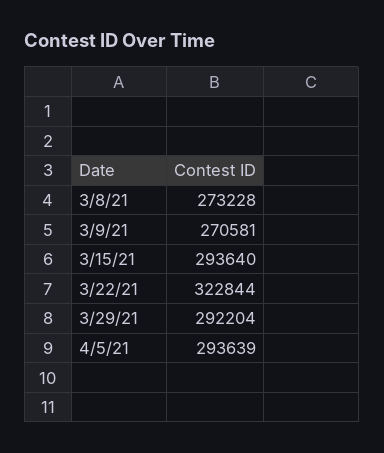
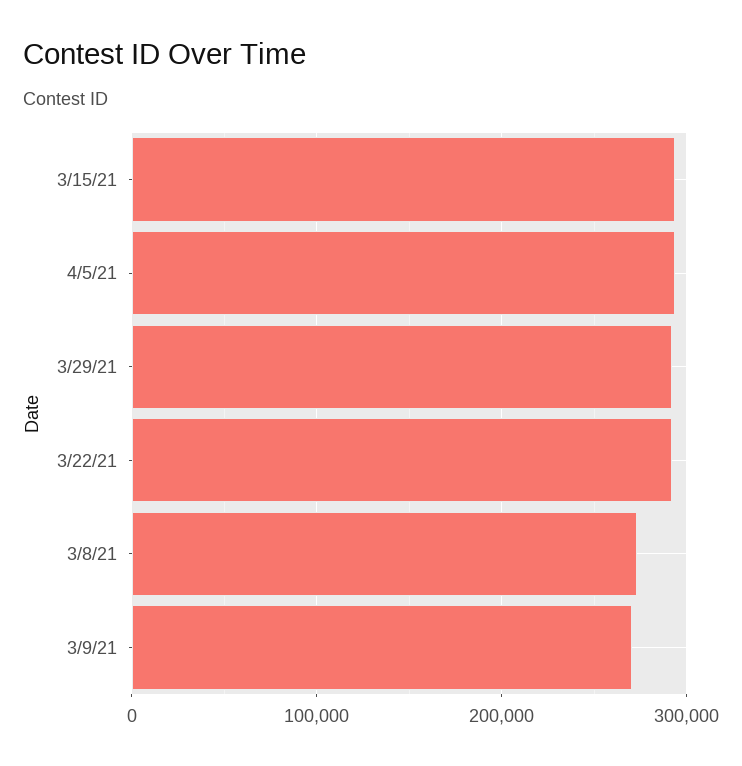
3/22/21: 322844 -> 290000

